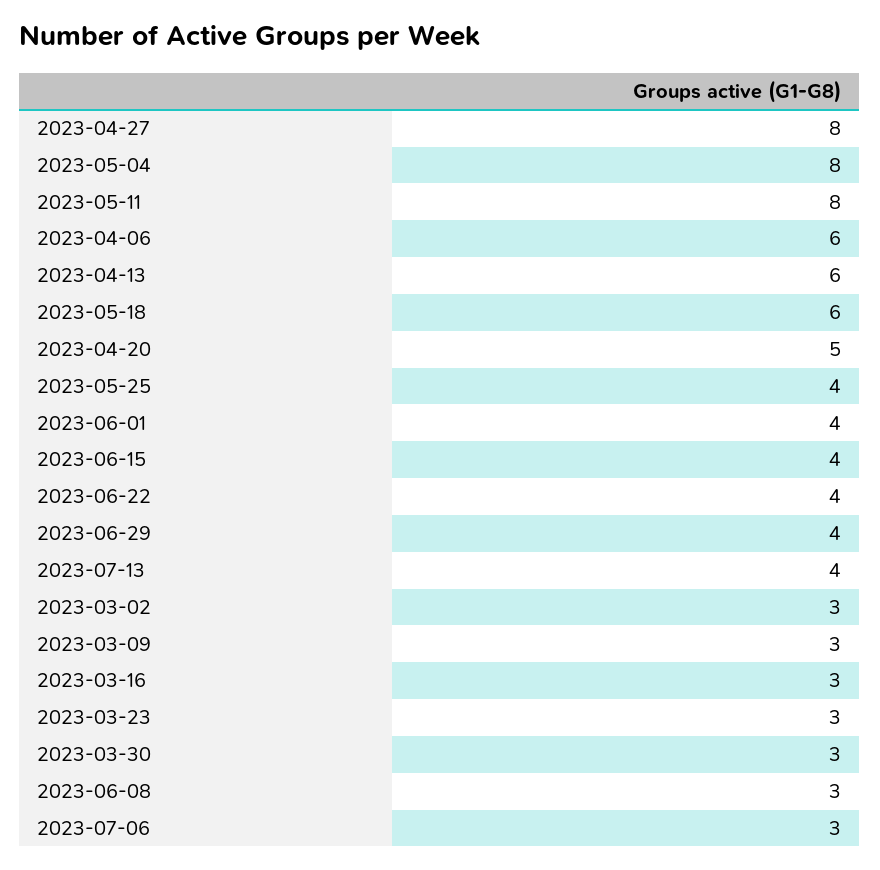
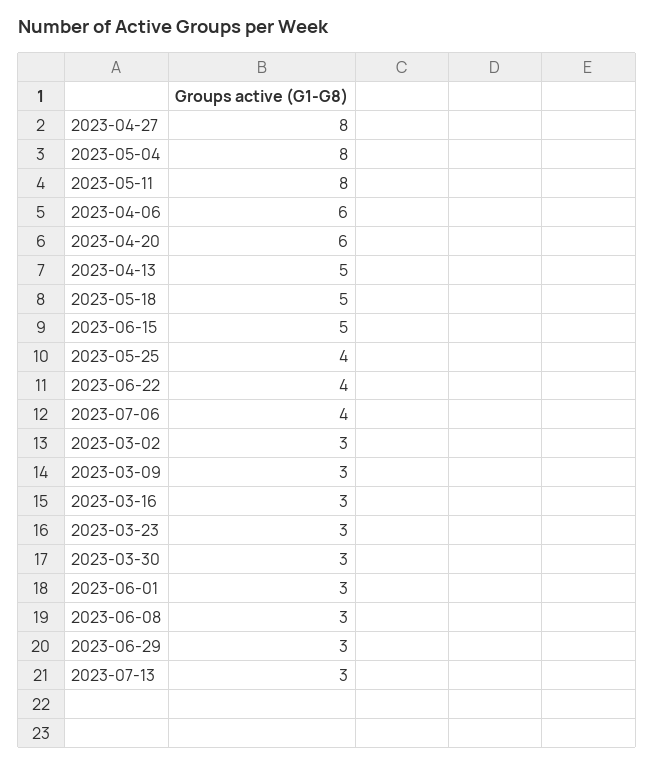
2023-04-13: 6 -> 5
2023-05-18: 6 -> 5
2023-04-20: 5 -> 6
2023-06-01: 4 -> 3
2023-06-15: 4 -> 5
2023-06-29: 4 -> 3
2023-07-13: 4 -> 3
2023-07-06: 3 -> 4

